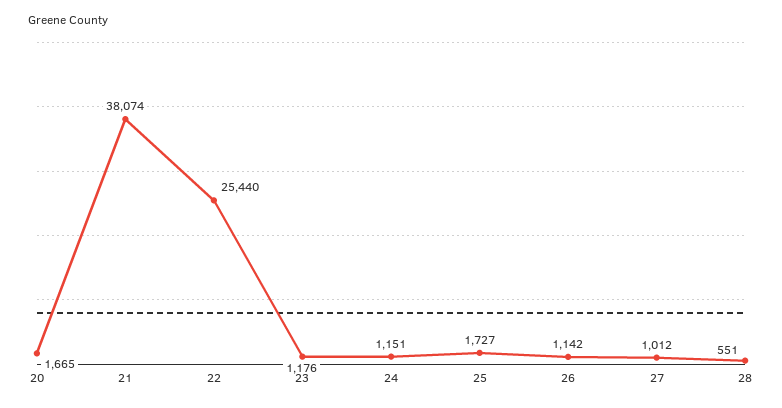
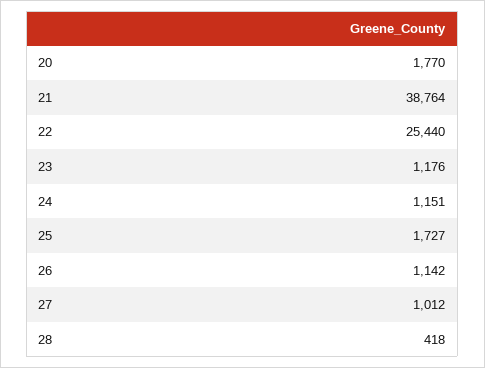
20: 1665 -> 1770
21: 38074 -> 38764
28: 551 -> 418

